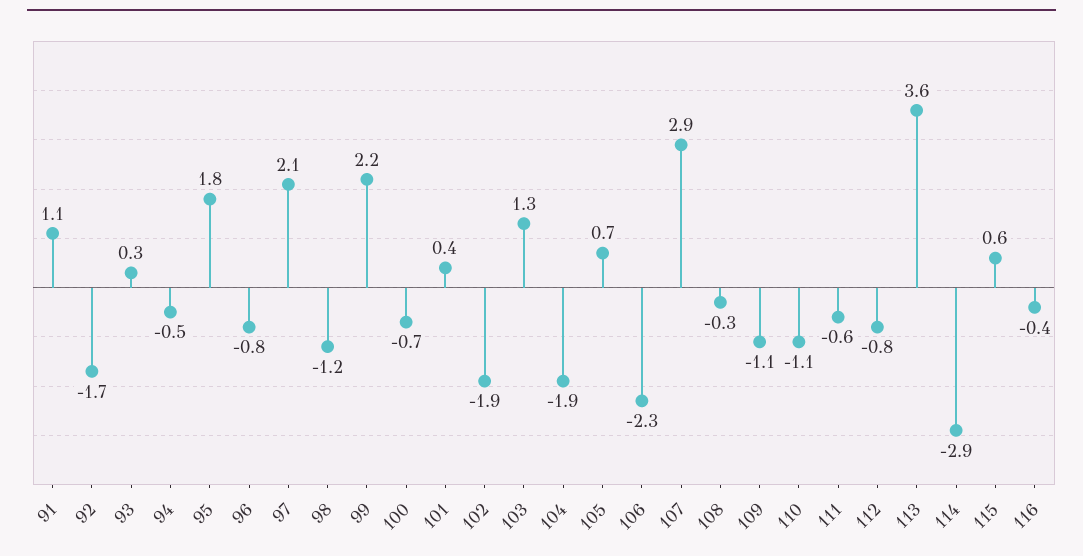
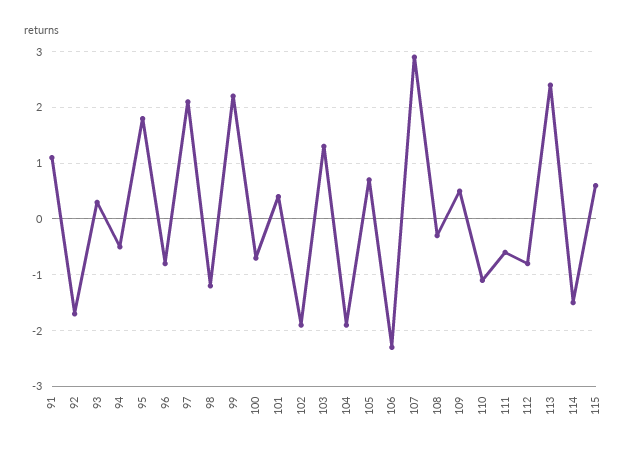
109: -1.1 -> 0.5
113: 3.6 -> 2.5
114: -2.9 -> -1.5
116: -0.4 -> none

